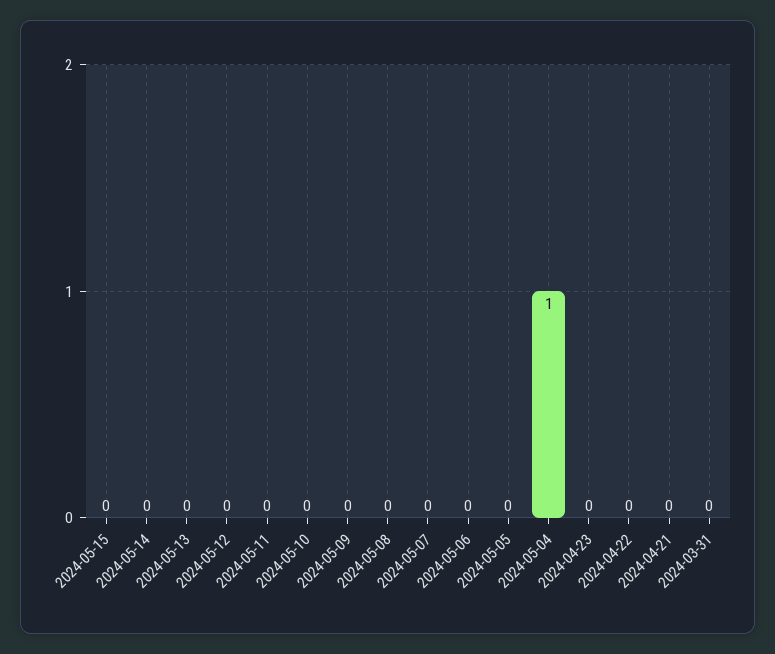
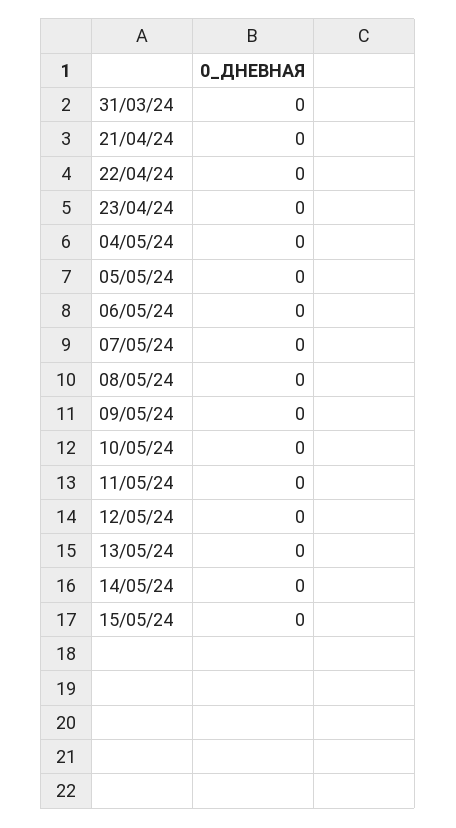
2024-05-04: 1 -> 0

